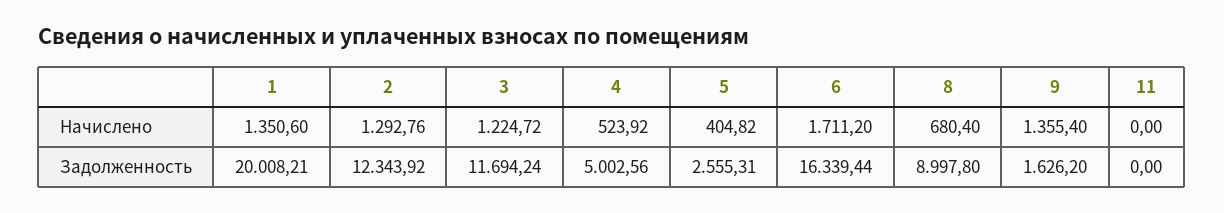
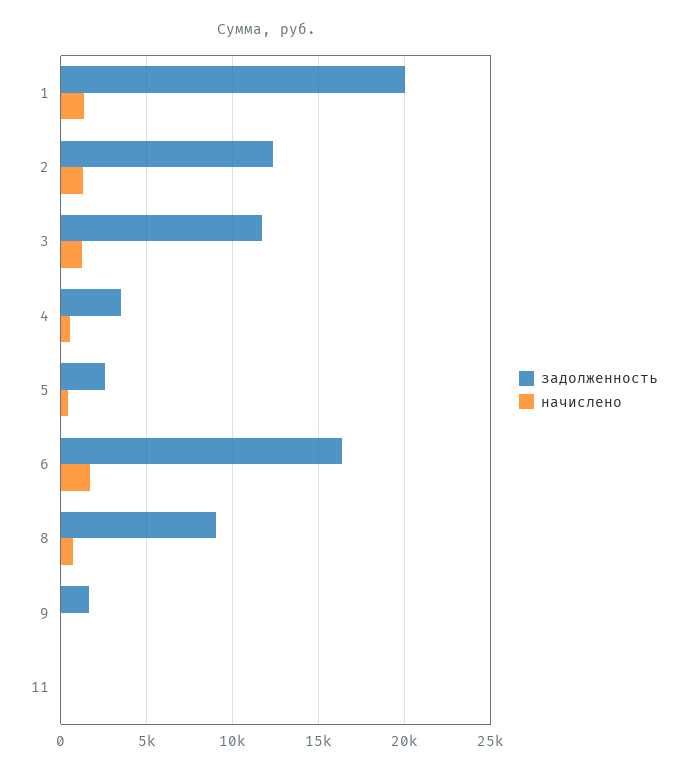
Начислено, 9: 1355.4 -> 0
Задолженность, 4: 5002.56 -> 3500

